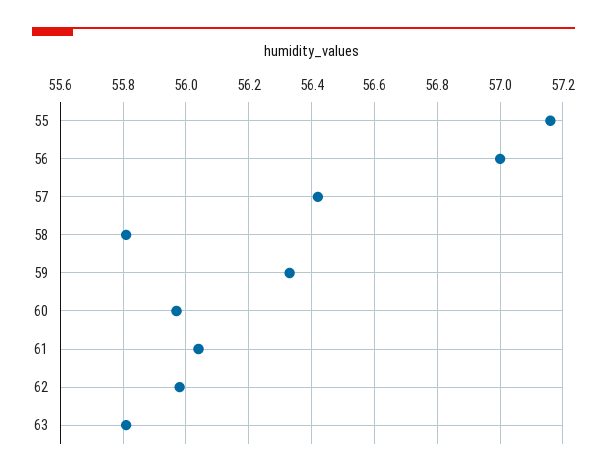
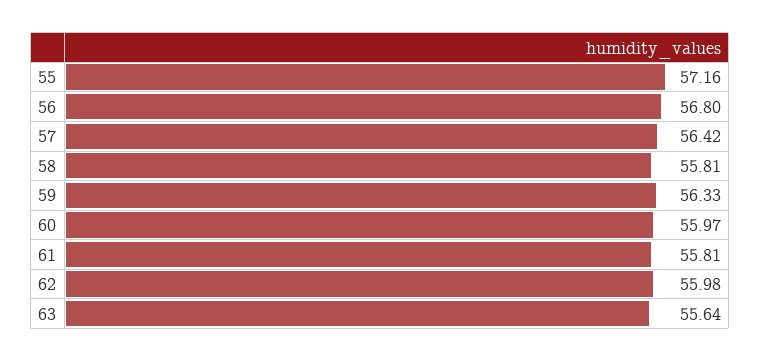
56: 57 -> 56.8
61: 56.05 -> 55.81
63: 55.8 -> 55.64

